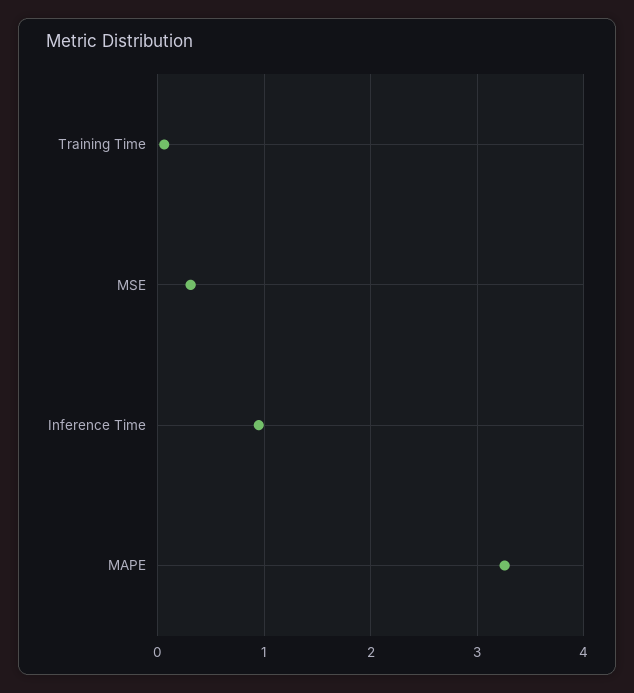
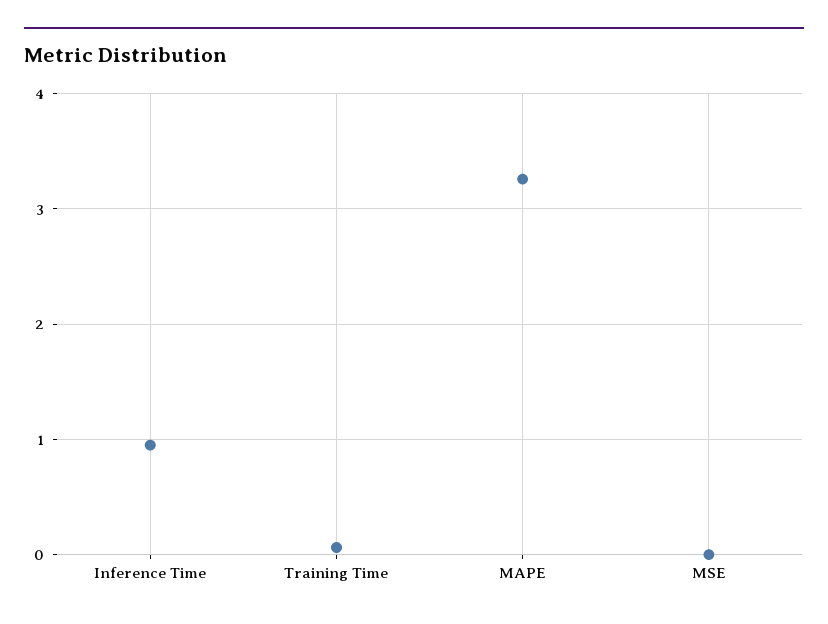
MSE: 0.3 -> 0

